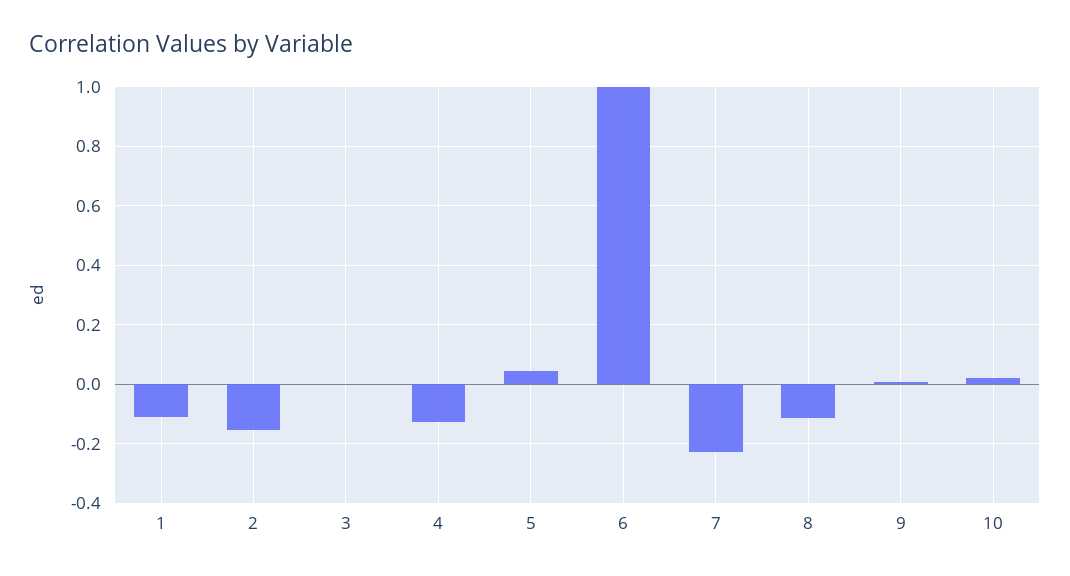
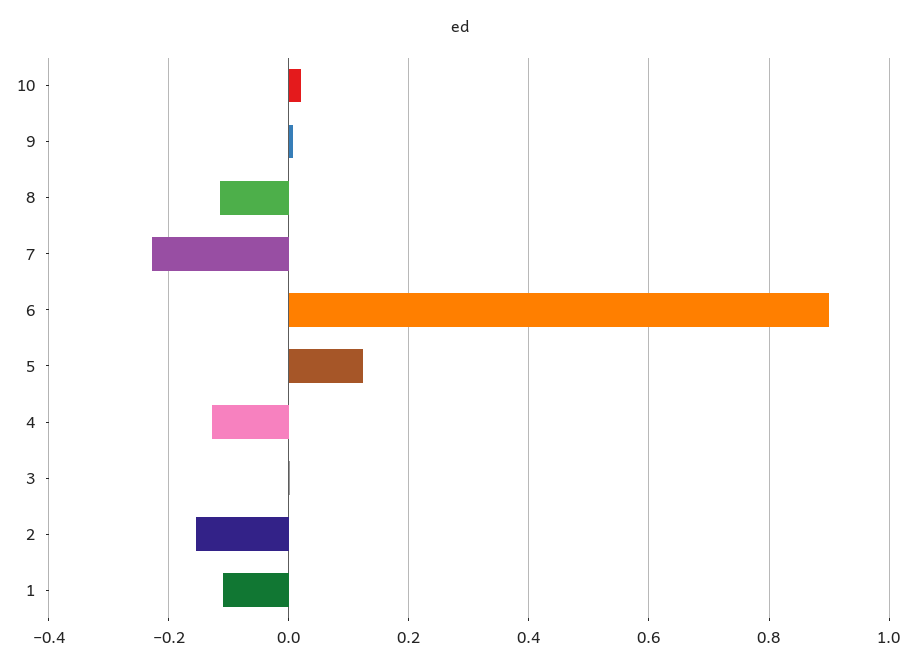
5: 0.05 -> 0.12
6: 1 -> 0.9

